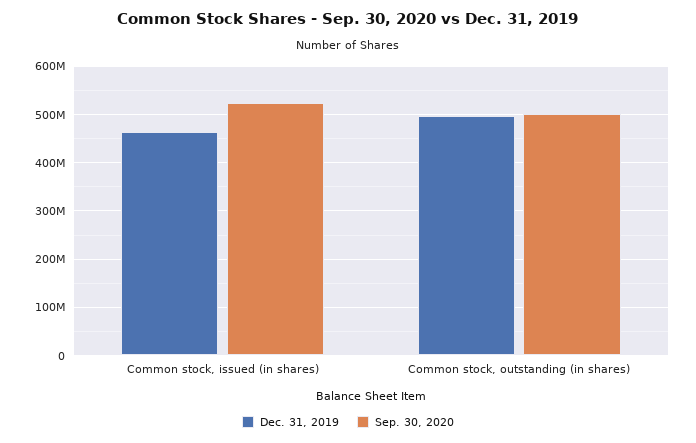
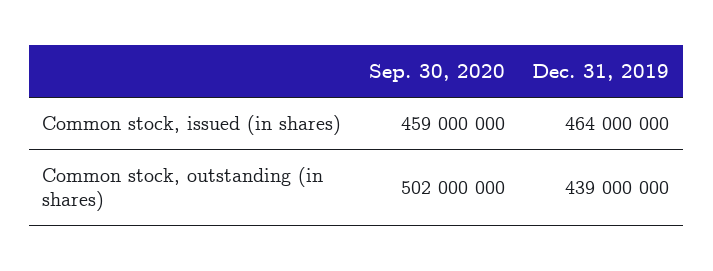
Sep. 30, 2020, Common stock, issued (in shares): 520000000 -> 459000000
Dec. 31, 2019, Common stock, outstanding (in shares): 500000000 -> 439000000

